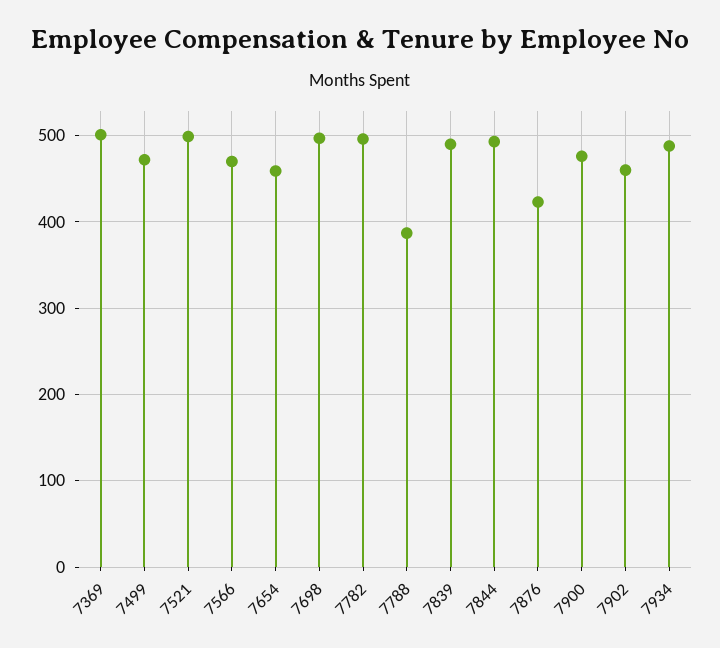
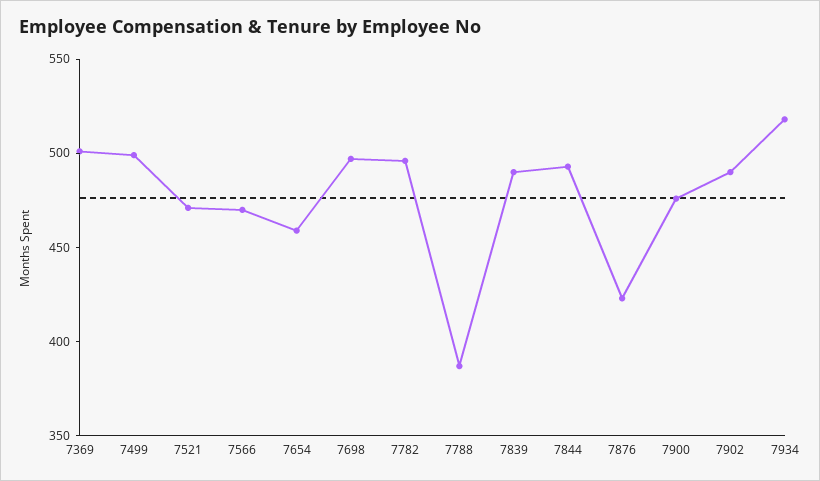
7499: 470 -> 500
7521: 500 -> 470
7902: 460 -> 490
7934: 490 -> 520

